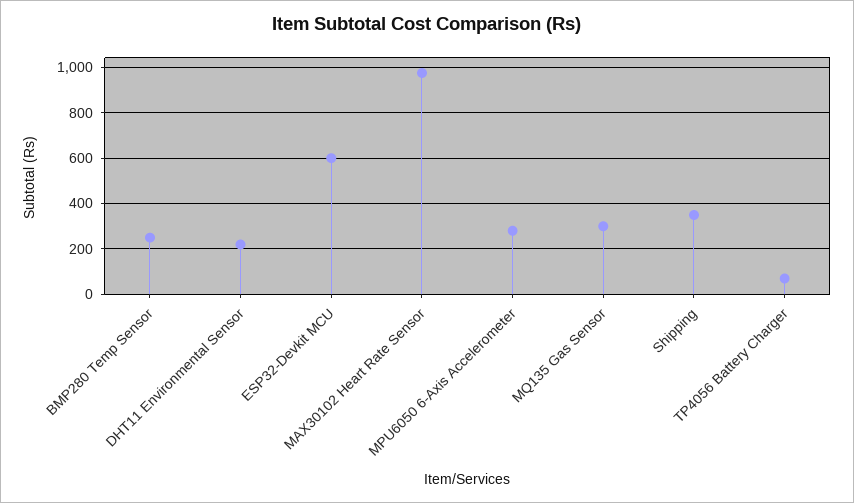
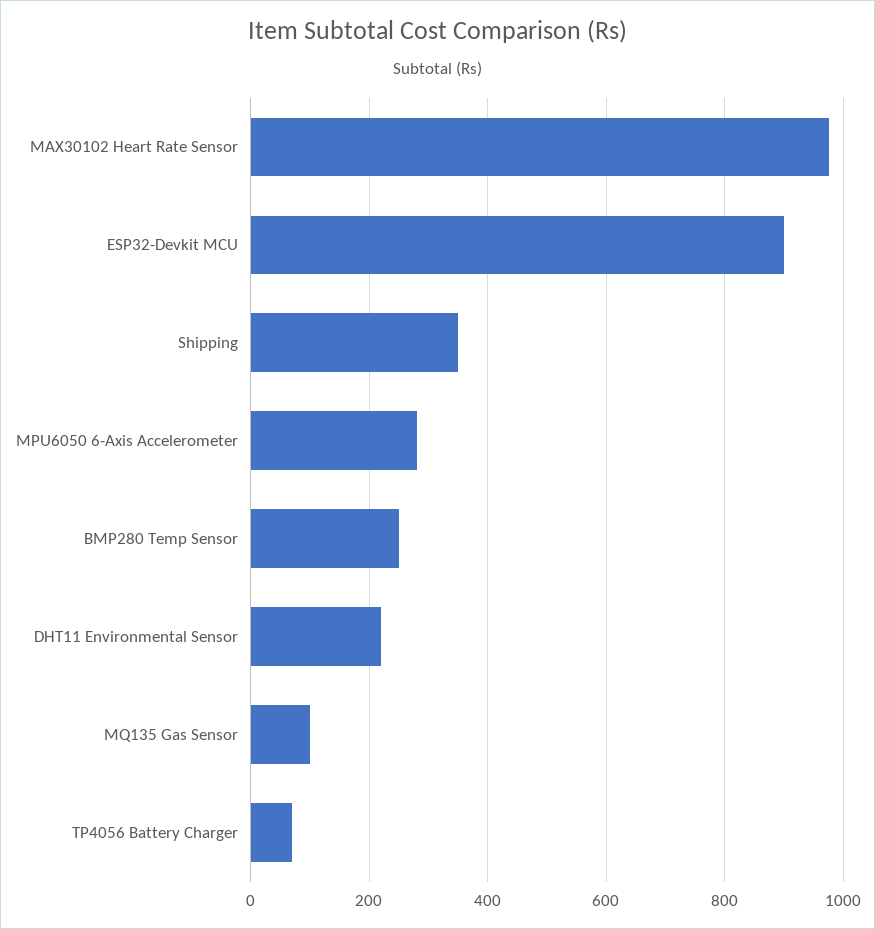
ESP32-Devkit MCU: 600 -> 900
MQ135 Gas Sensor: 300 -> 100

